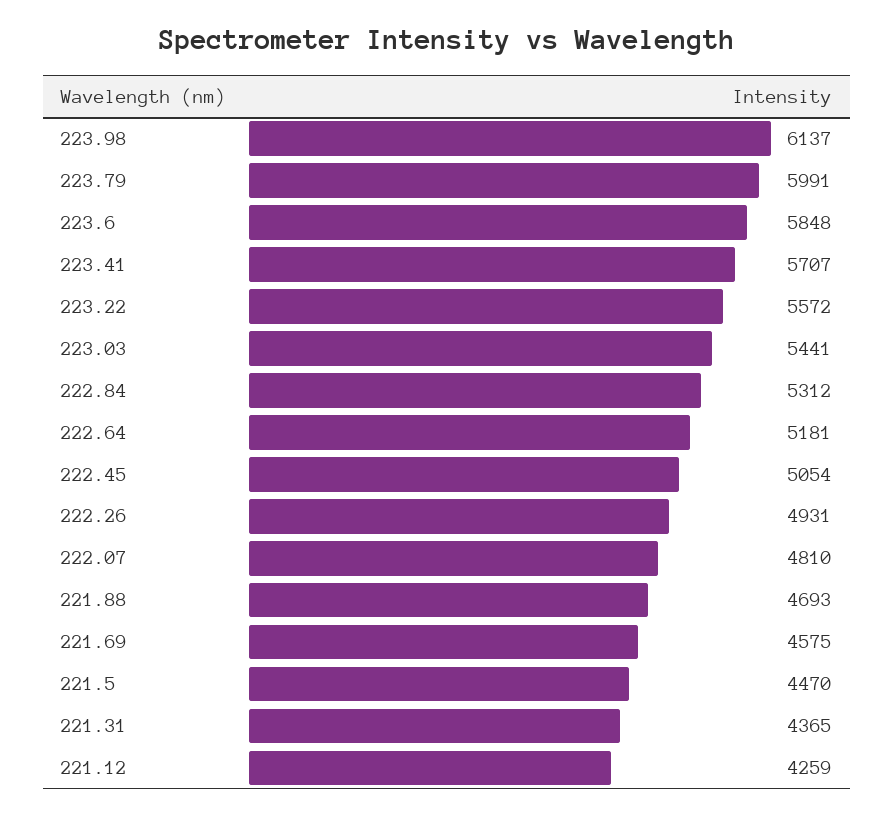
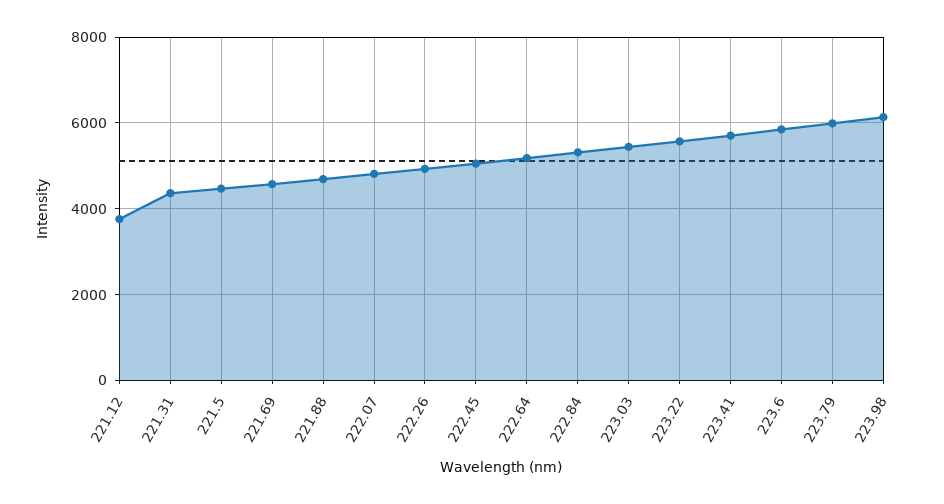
221.12: 4259 -> 3800

